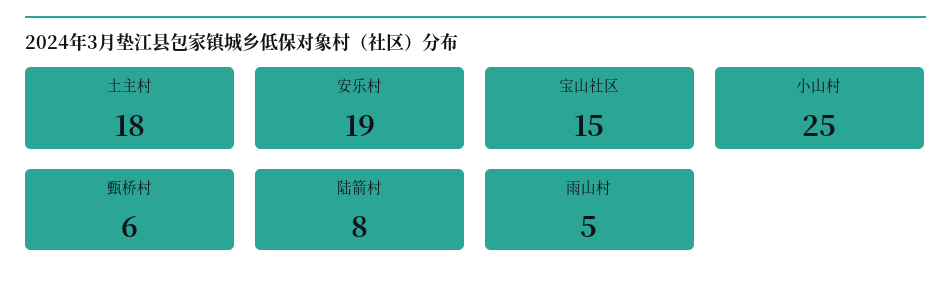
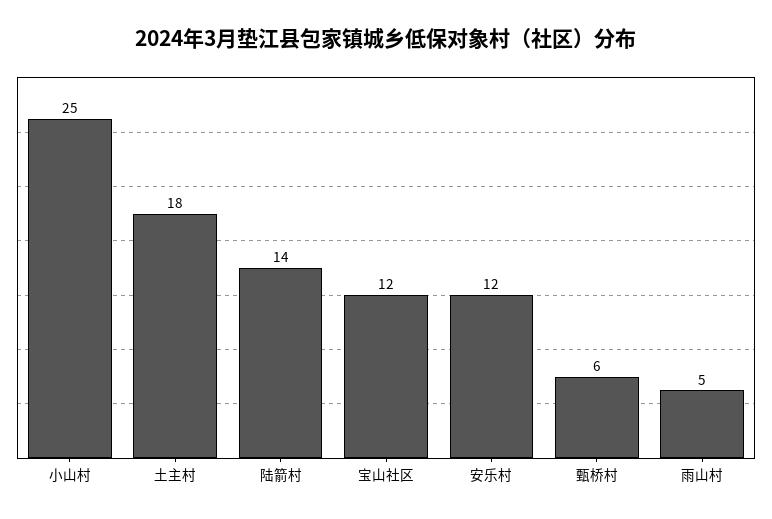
安乐村: 19 -> 12
宝山社区: 15 -> 12
陆箭村: 8 -> 14

